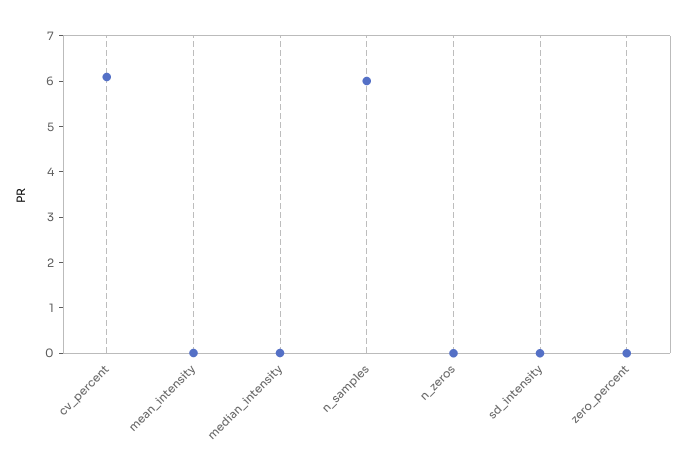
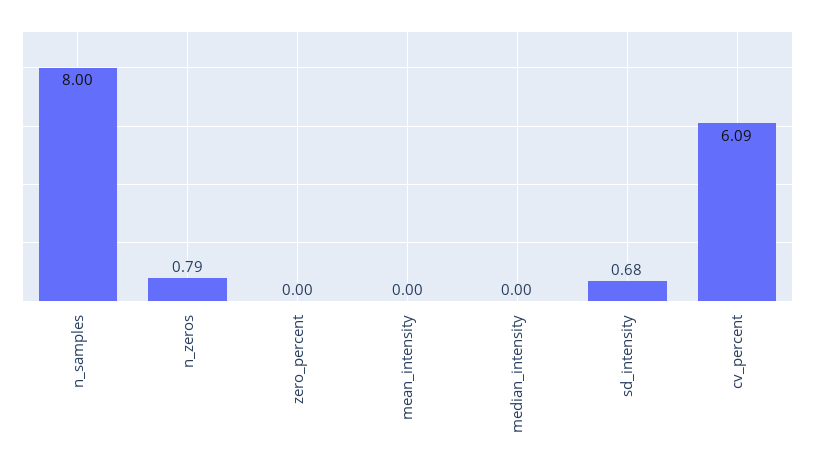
n_samples: 6 -> 8
n_zeros: 0 -> 0.79
sd_intensity: 0 -> 0.68

